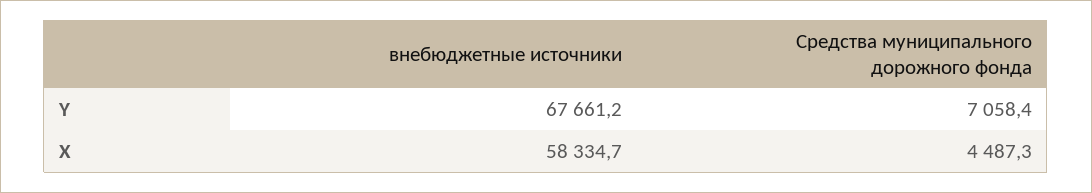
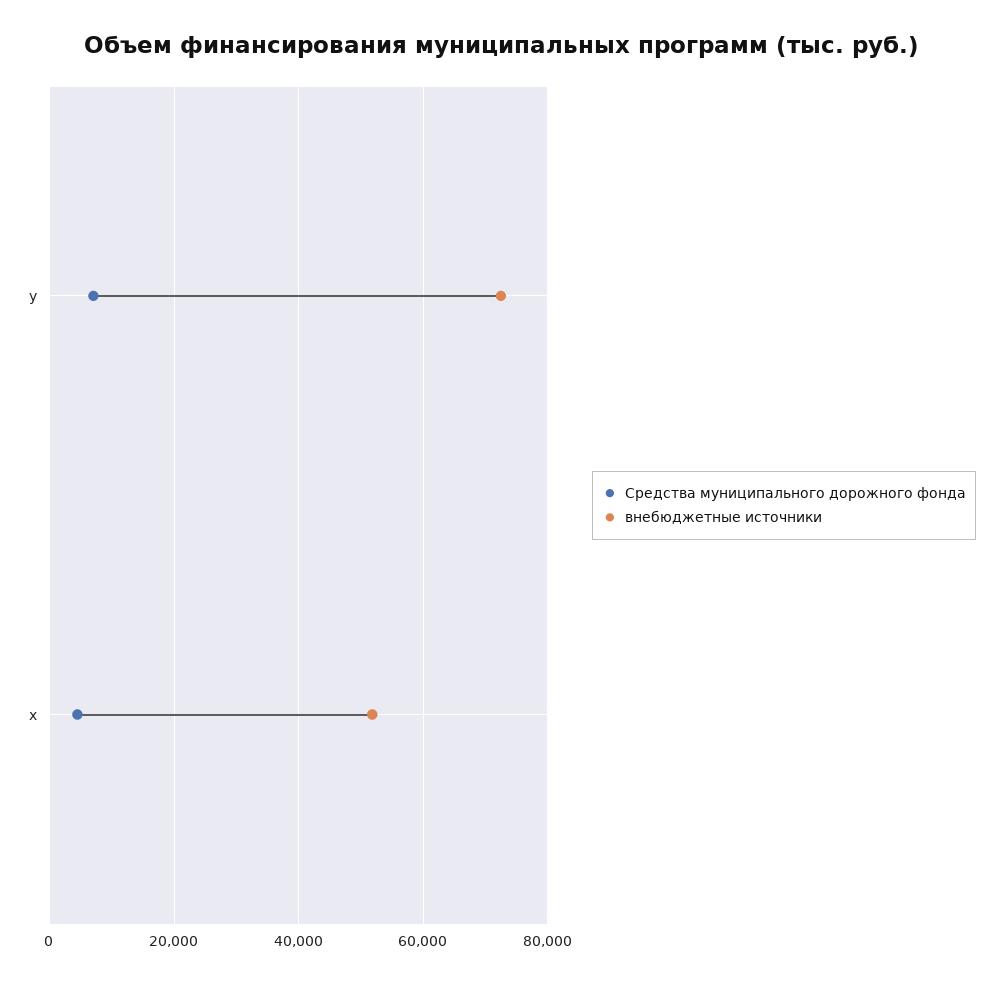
внебюджетные источники, Y: 67661.2 -> 72000
внебюджетные источники, X: 58334.7 -> 52000

